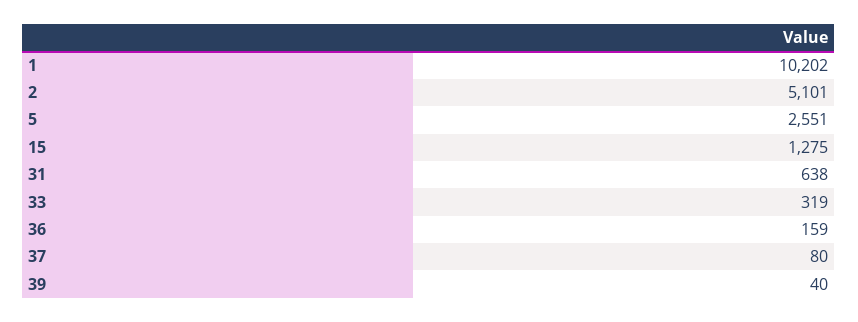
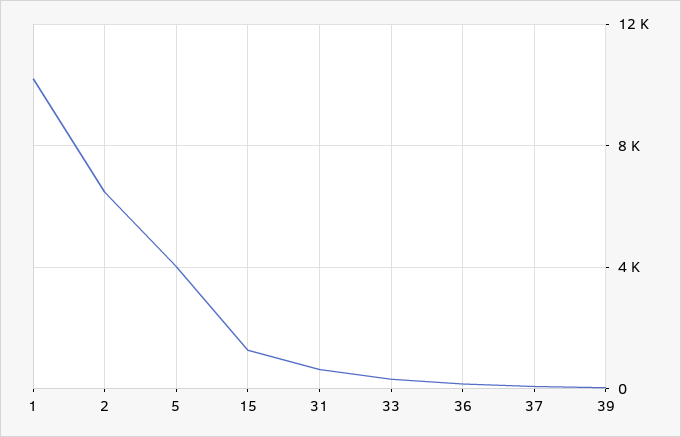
2: 5101 -> 6500
5: 2551 -> 4000

